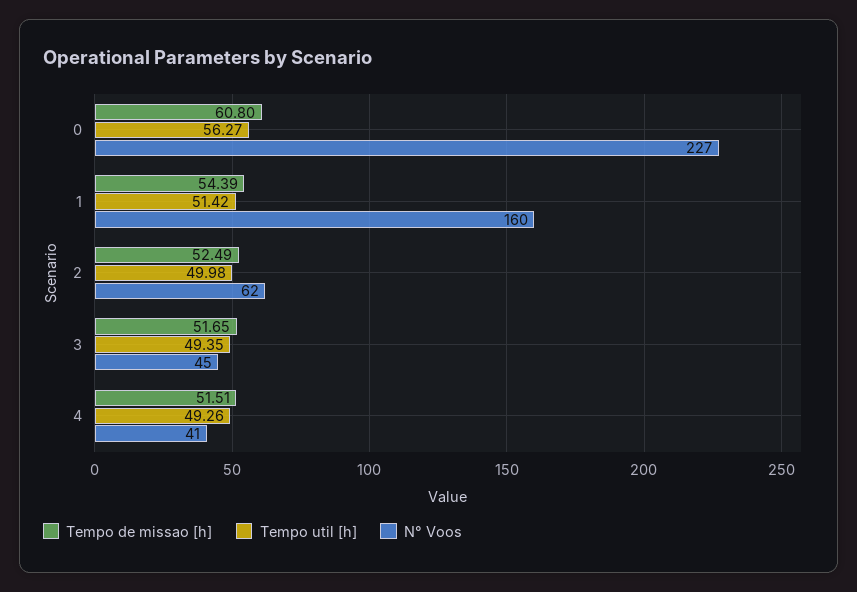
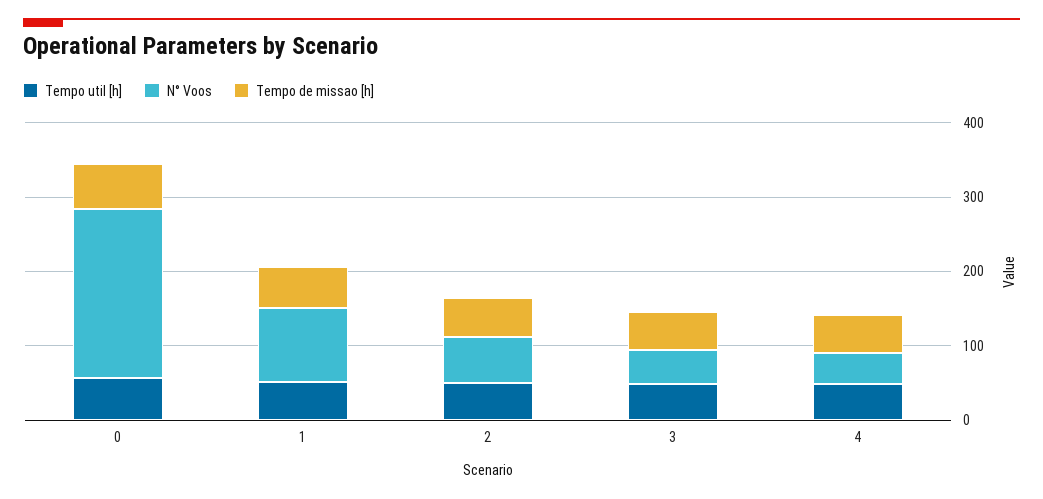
N° Voos, 1: 160 -> 100

